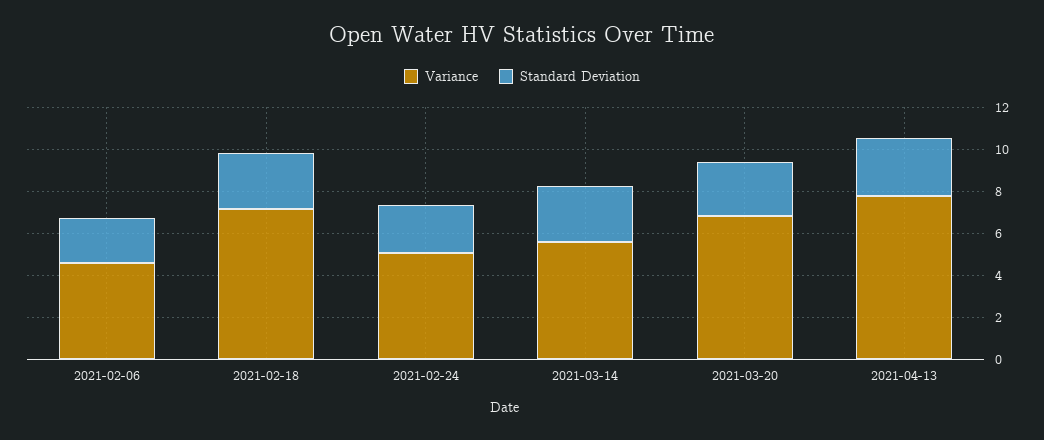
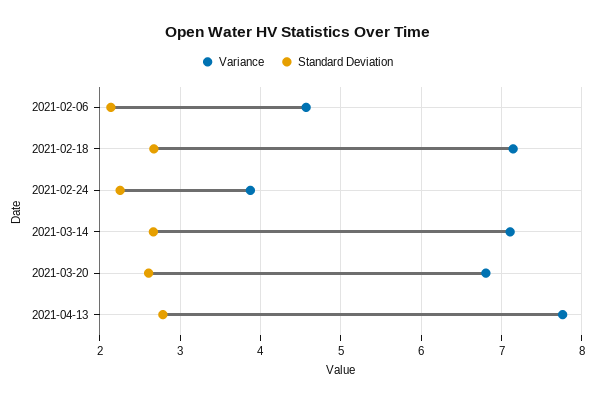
Variance, 2021-02-24: 5 -> 3.9
Variance, 2021-03-14: 5.5 -> 7.1

